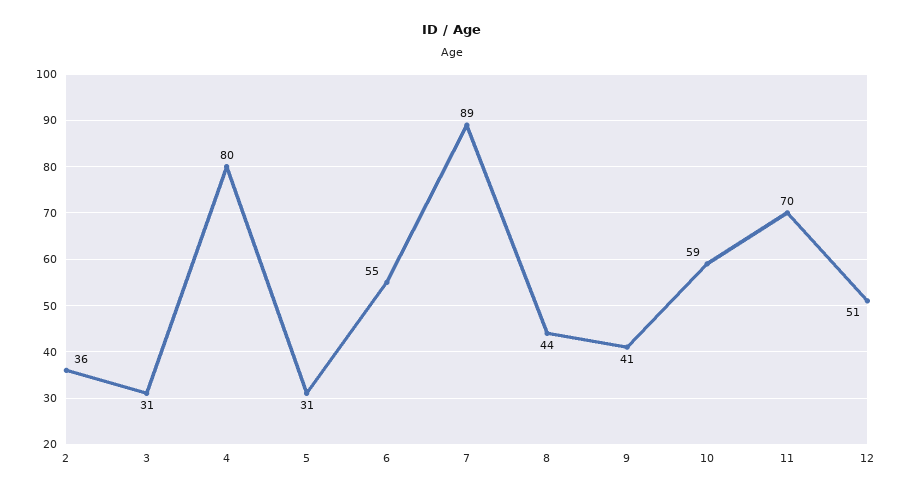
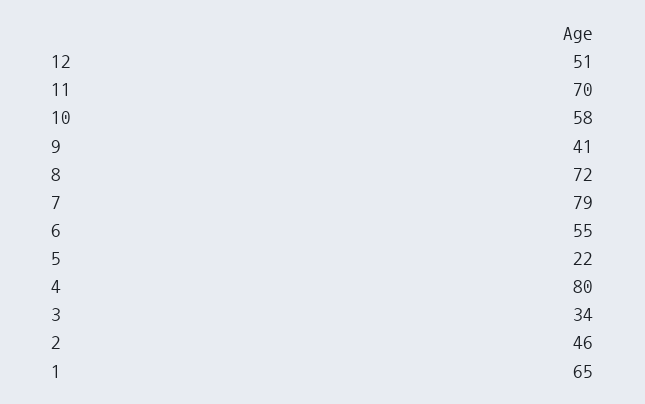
2: 36 -> 46
3: 31 -> 34
5: 31 -> 22
7: 89 -> 79
8: 44 -> 72
10: 59 -> 58
1: none -> 65

